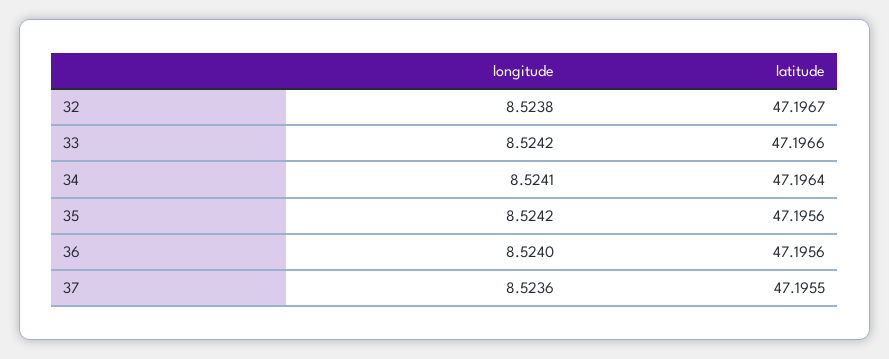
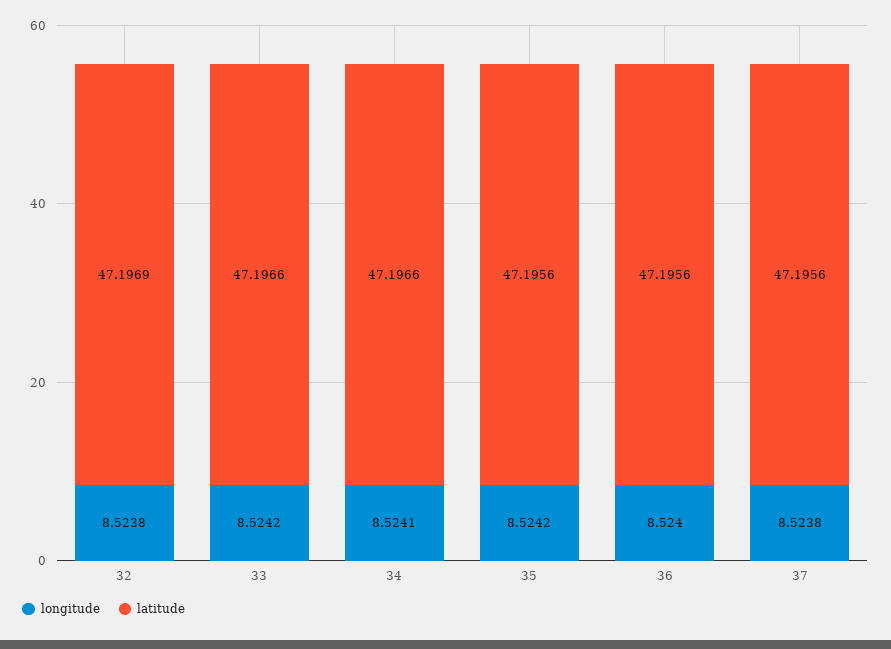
latitude, 32: 47.1967 -> 47.1969
latitude, 34: 47.1964 -> 47.1966
longitude, 37: 8.5236 -> 8.5238
latitude, 37: 47.1955 -> 47.1956

